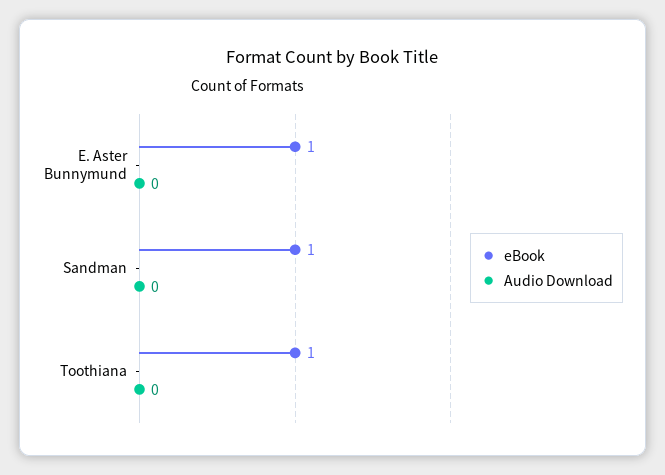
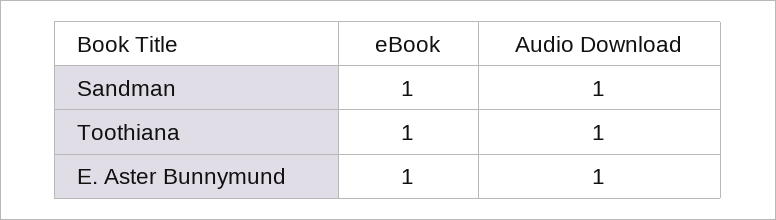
Audio Download, E. Aster Bunnymund: 0 -> 1
Audio Download, Sandman: 0 -> 1
Audio Download, Toothiana: 0 -> 1

